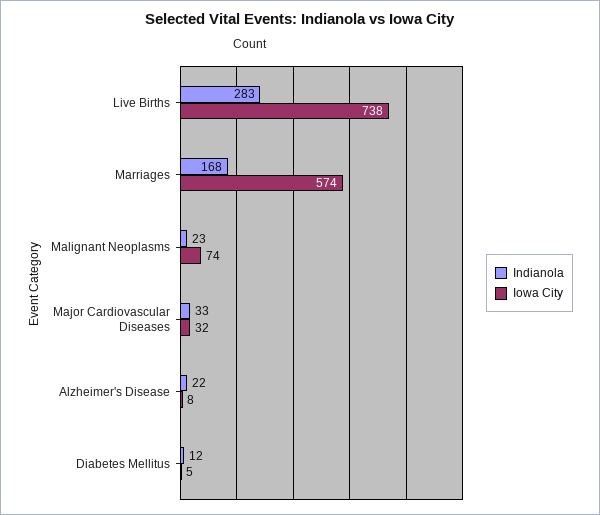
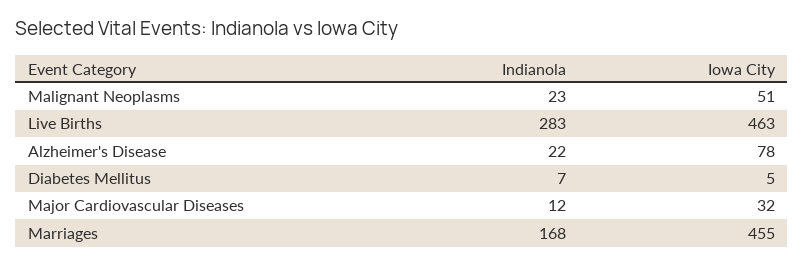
Iowa City, Live Births: 738 -> 463
Iowa City, Marriages: 574 -> 455
Iowa City, Malignant Neoplasms: 74 -> 51
Indianola, Major Cardiovascular Diseases: 33 -> 12
Iowa City, Alzheimer's Disease: 8 -> 78
Indianola, Diabetes Mellitus: 12 -> 7

